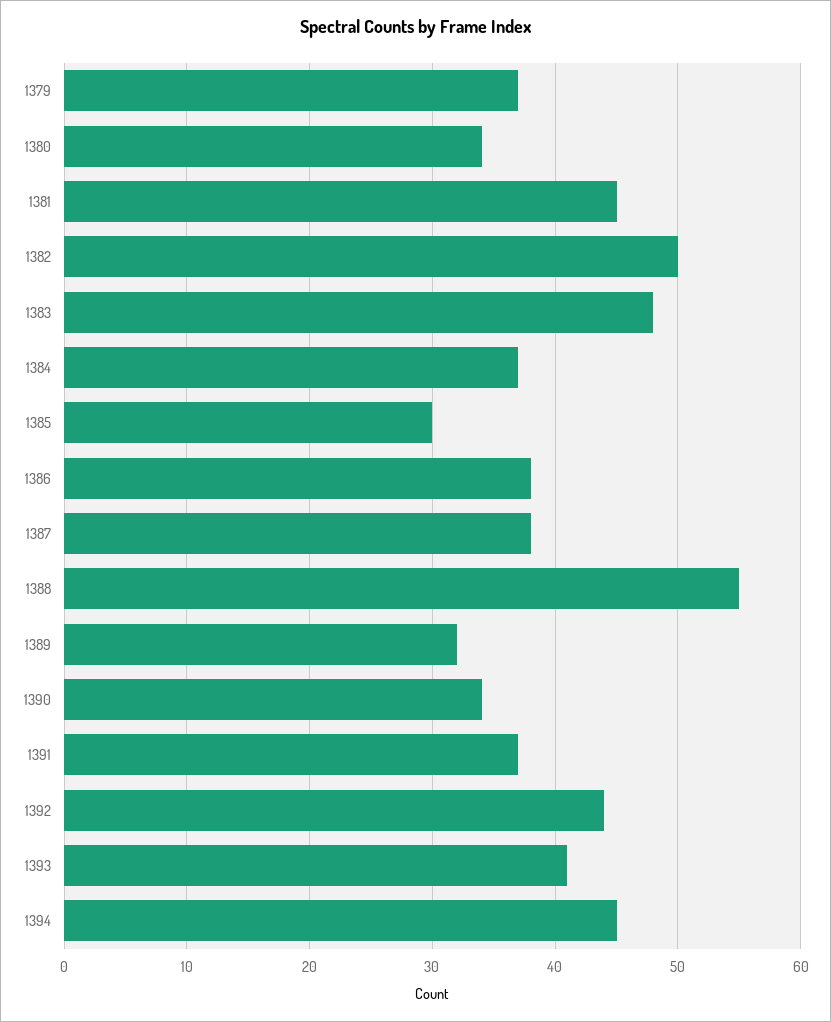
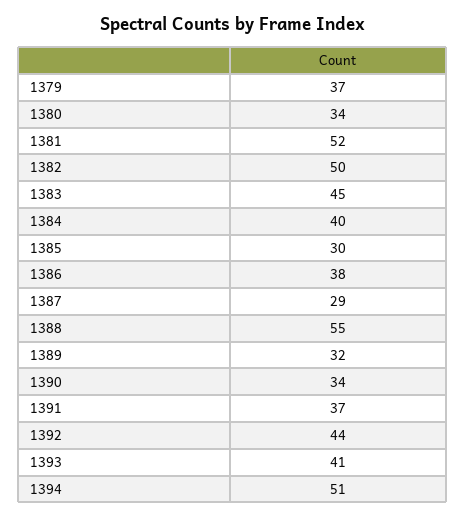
1381: 45 -> 52
1383: 48 -> 45
1384: 37 -> 40
1387: 38 -> 29
1394: 45 -> 51

